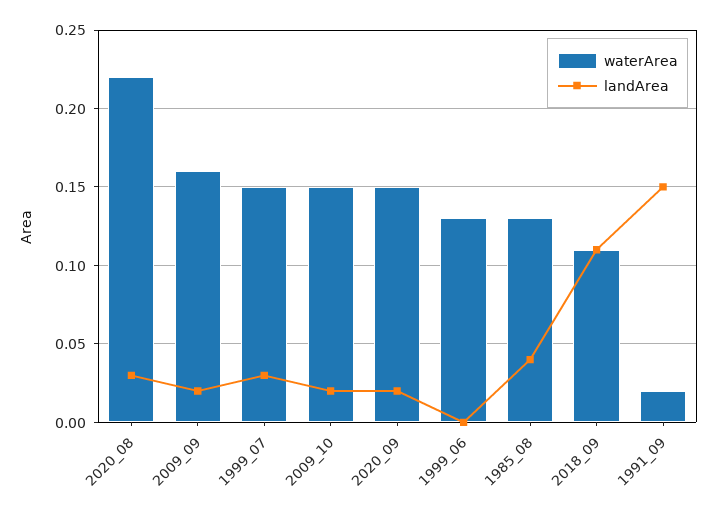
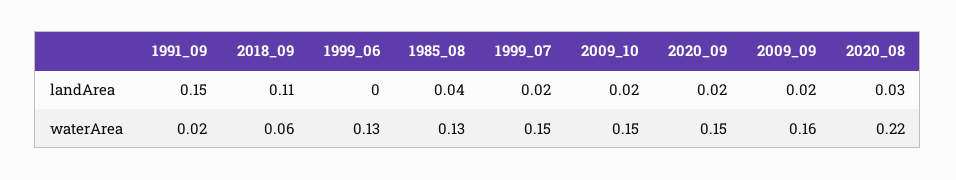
landArea, 1999_07: 0.03 -> 0.02
waterArea, 2018_09: 0.11 -> 0.06

